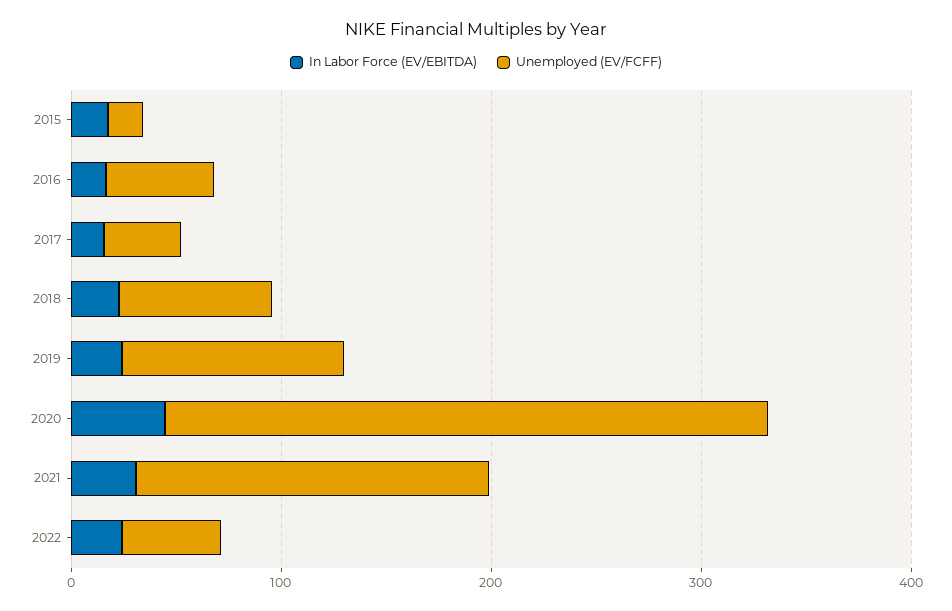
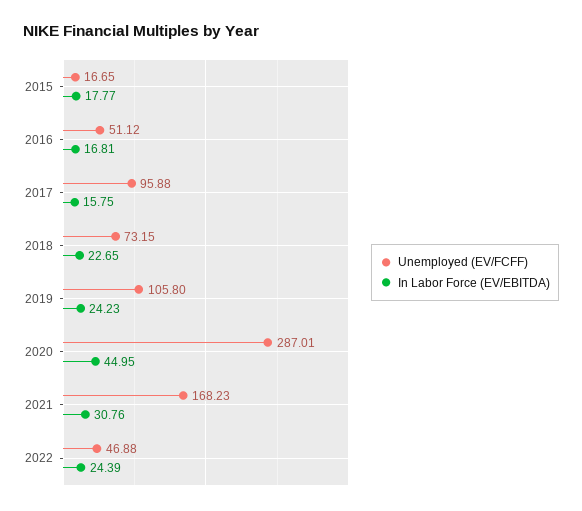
Unemployed (EV/FCFF), 2017: 40 -> 95.88

